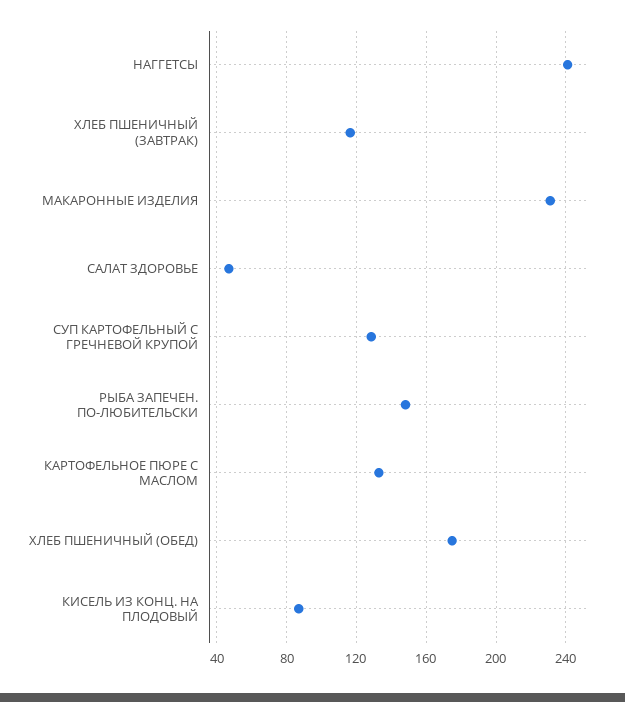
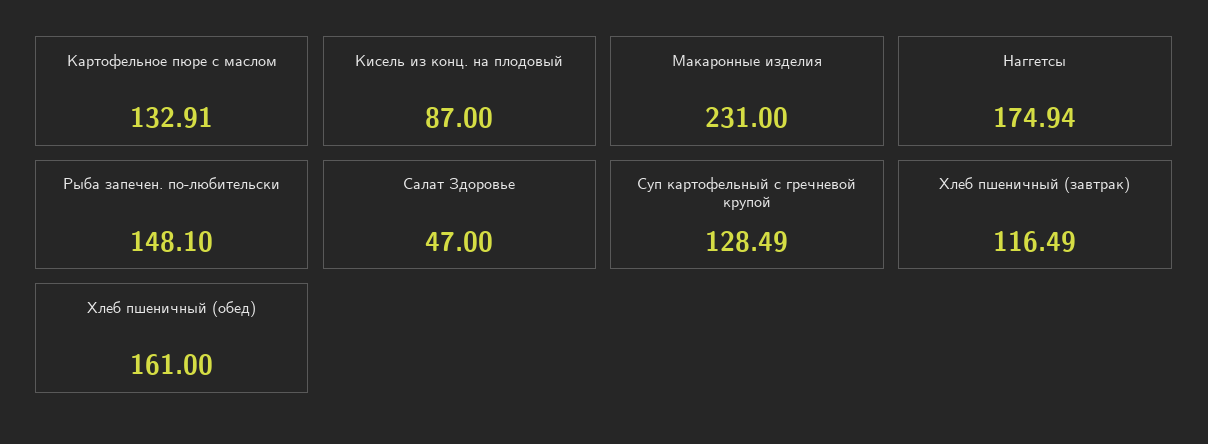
НАГГЕТСЫ: 240 -> 174.94
ХЛЕБ ПШЕНИЧНЫЙ (ОБЕД): 175 -> 161

